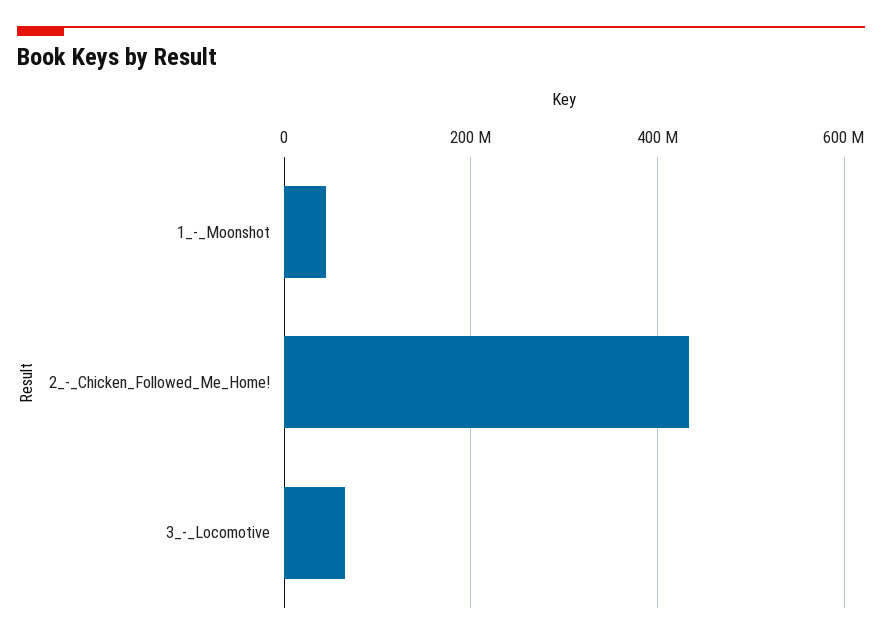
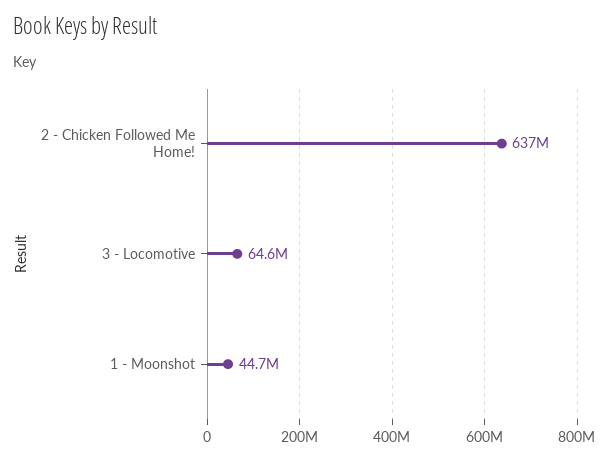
2_-_Chicken_Followed_Me_Home!: 440000000 -> 637000000

